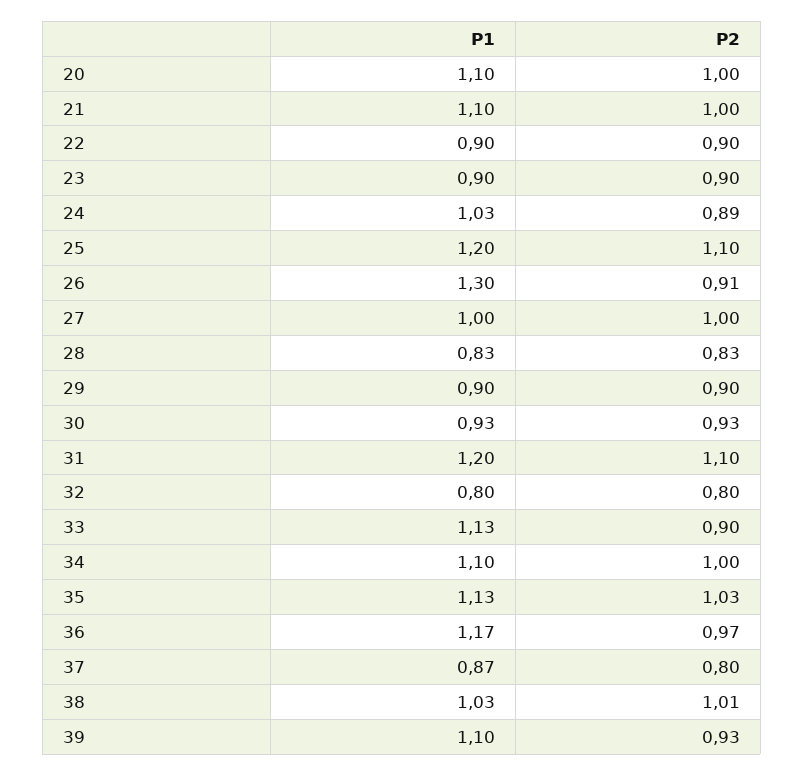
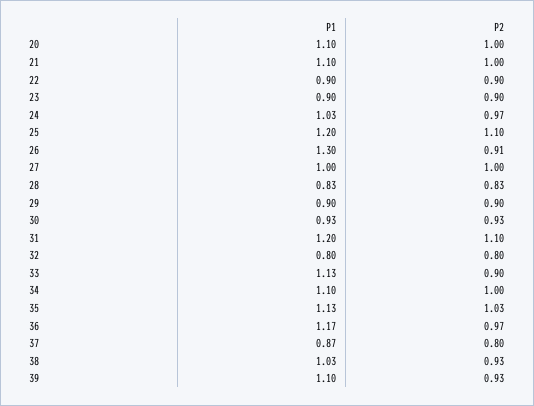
P2, 24: 0.89 -> 0.97
P2, 38: 1.01 -> 0.93

